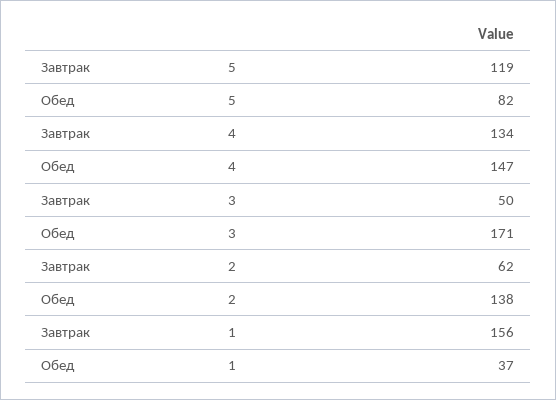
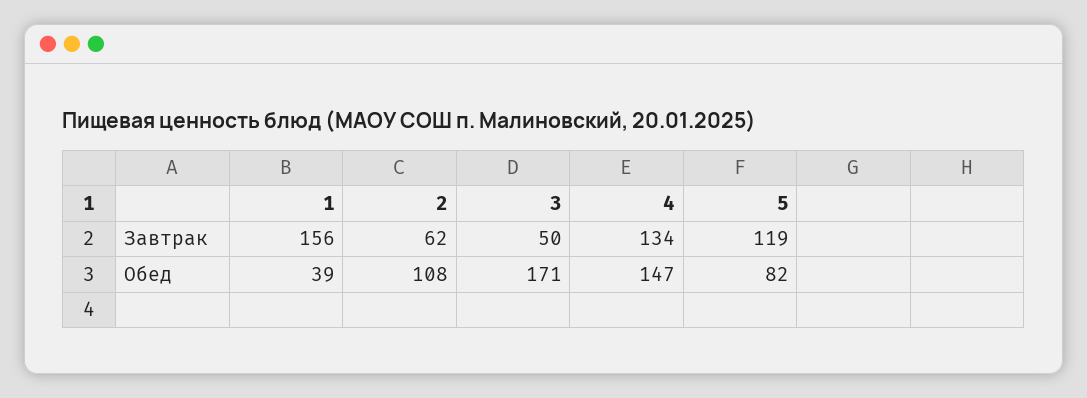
Обед, 2: 138 -> 108
Обед, 1: 37 -> 39

